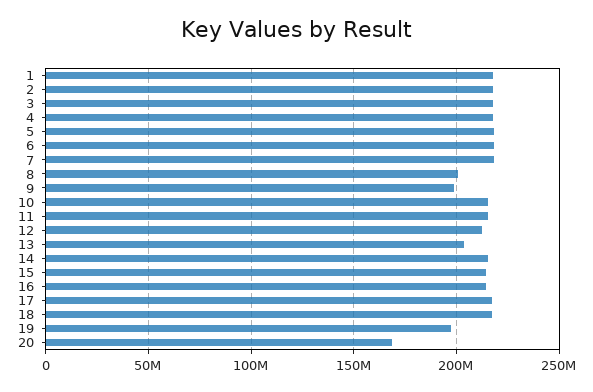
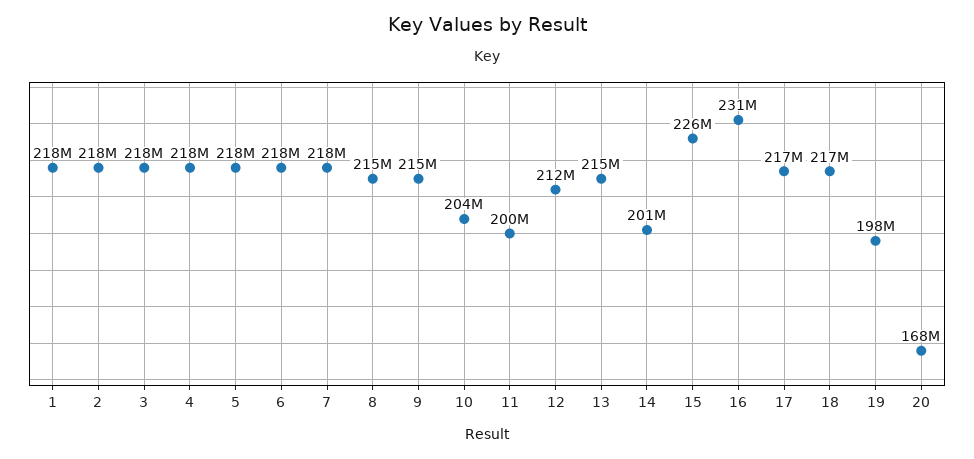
8: 200000000 -> 215000000
9: 200000000 -> 215000000
10: 215000000 -> 204000000
11: 215000000 -> 200000000
13: 205000000 -> 215000000
14: 215000000 -> 201000000
15: 215000000 -> 226000000
16: 215000000 -> 231000000

